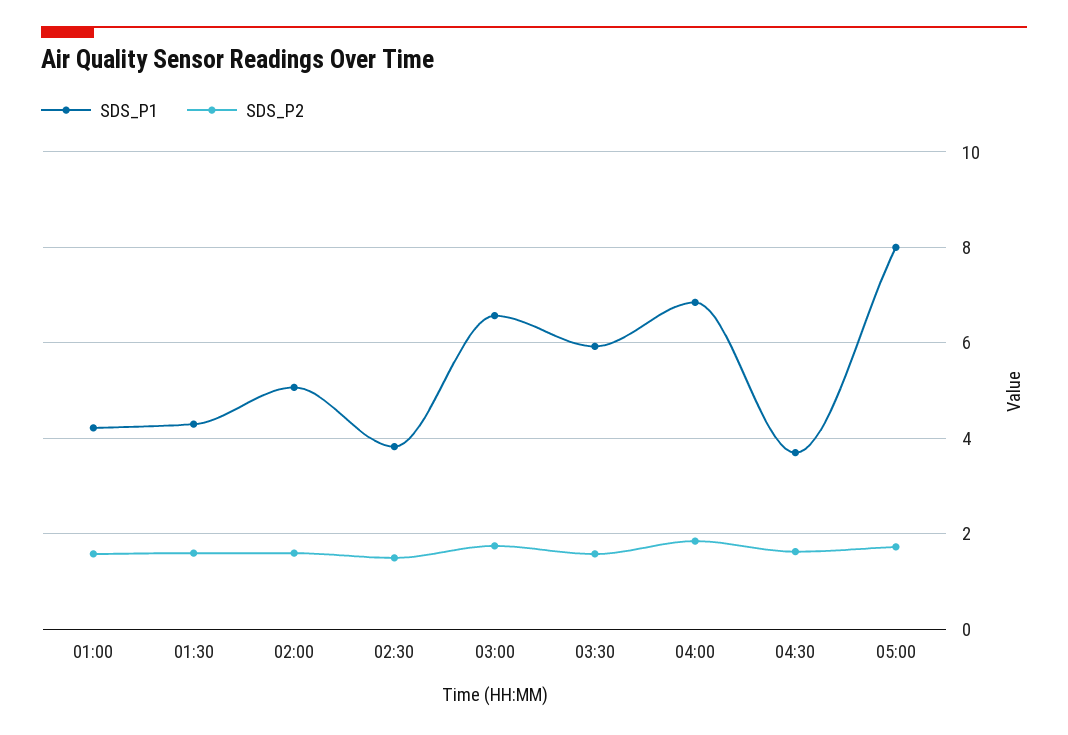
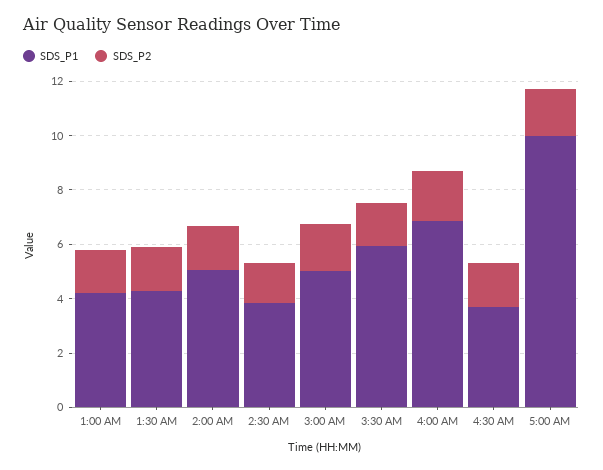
SDS_P1, 03:00: 6.6 -> 5
SDS_P1, 05:00: 8 -> 10

